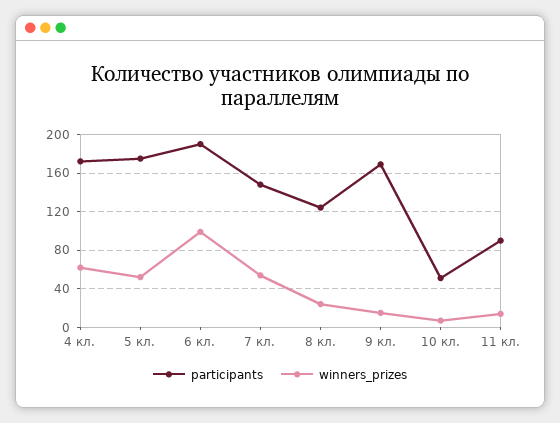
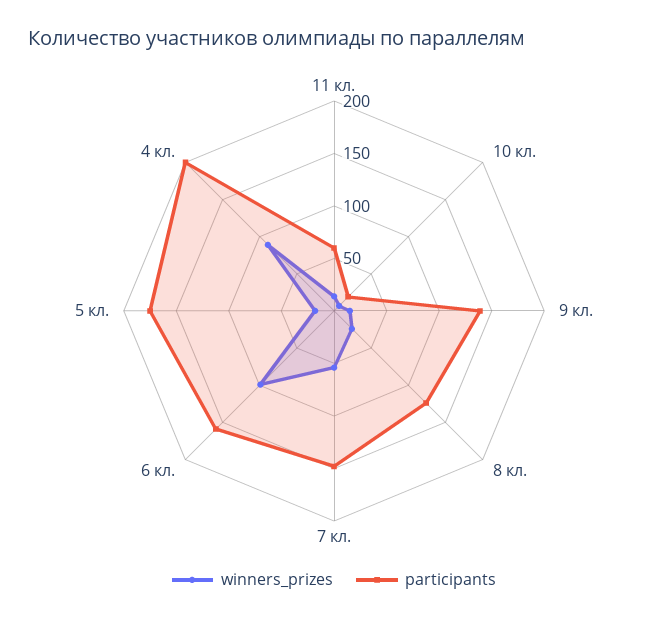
participants, 4 кл.: 170 -> 200
winners_prizes, 4 кл.: 60 -> 90
winners_prizes, 5 кл.: 50 -> 20
participants, 6 кл.: 190 -> 160
participants, 9 кл.: 170 -> 140
participants, 10 кл.: 50 -> 20
participants, 11 кл.: 90 -> 60

